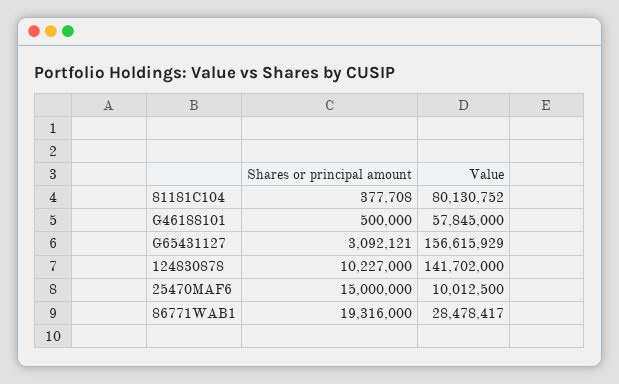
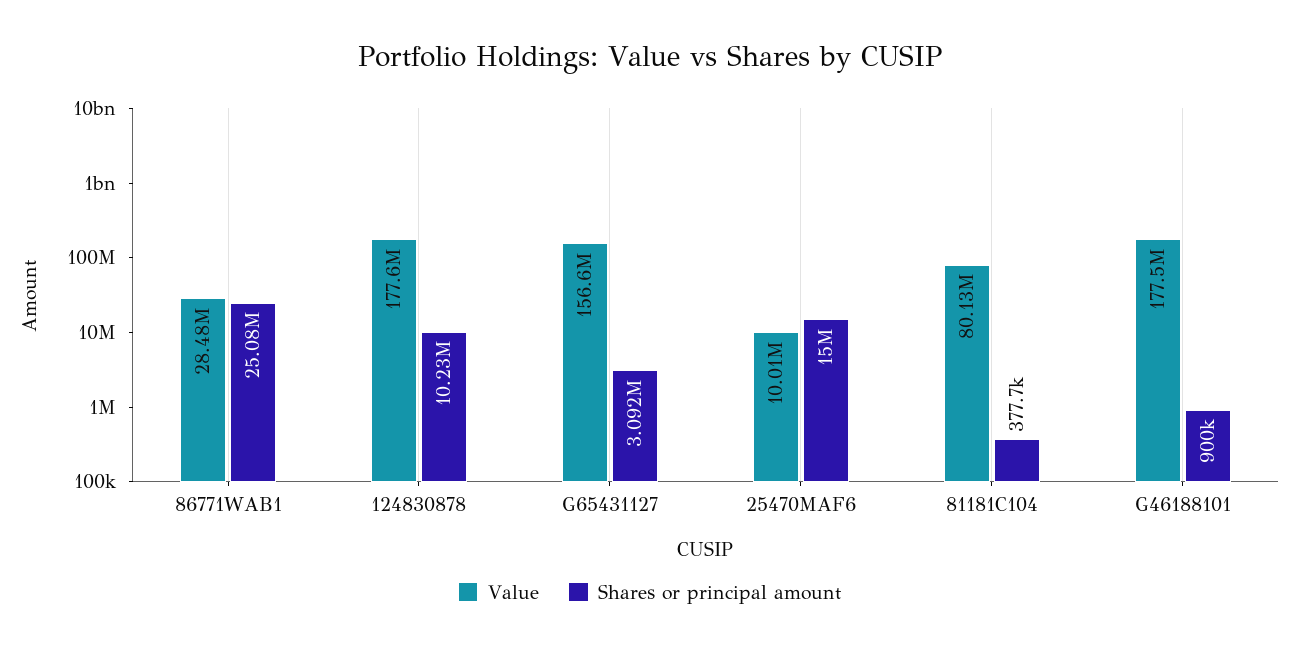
Shares or principal amount, G46188101: 500000 -> 900000
Value, G46188101: 57845000 -> 177500000
Value, 124830878: 141702000 -> 177600000
Shares or principal amount, 86771WAB1: 19316000 -> 25080000

